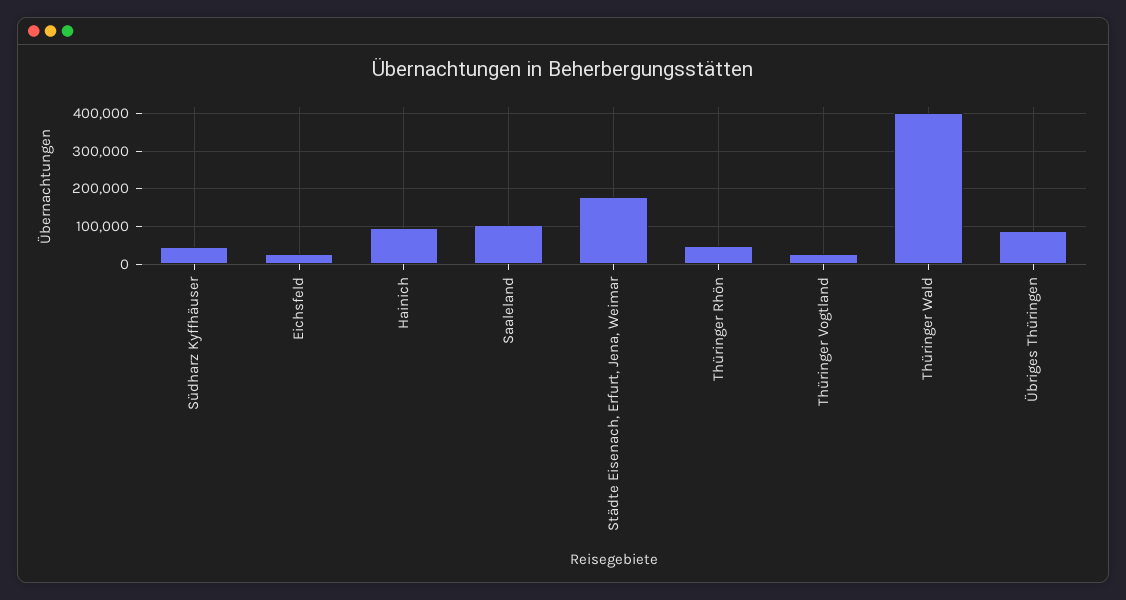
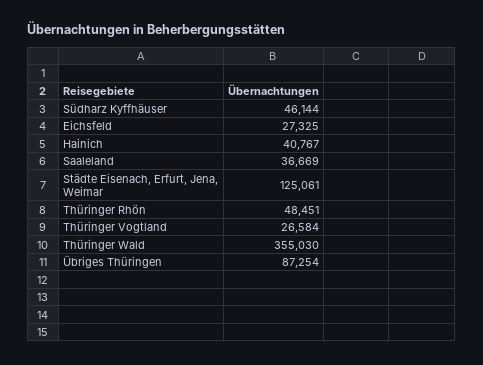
Hainich: 100000 -> 40767
Saaleland: 100000 -> 36669
Städte Eisenach, Erfurt, Jena, Weimar: 180000 -> 125061
Thüringer Wald: 400000 -> 355030

